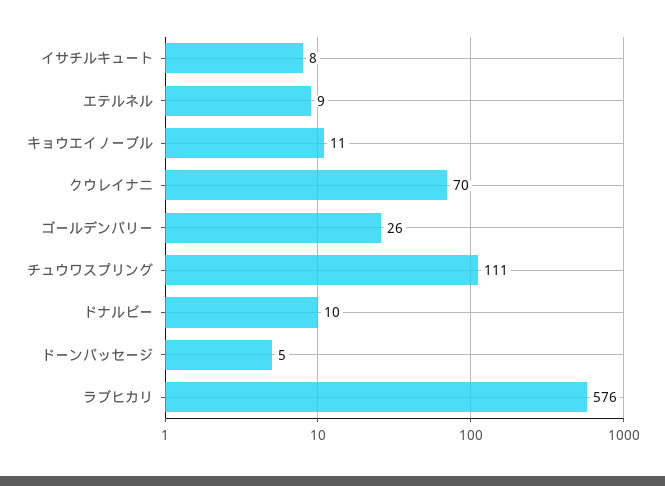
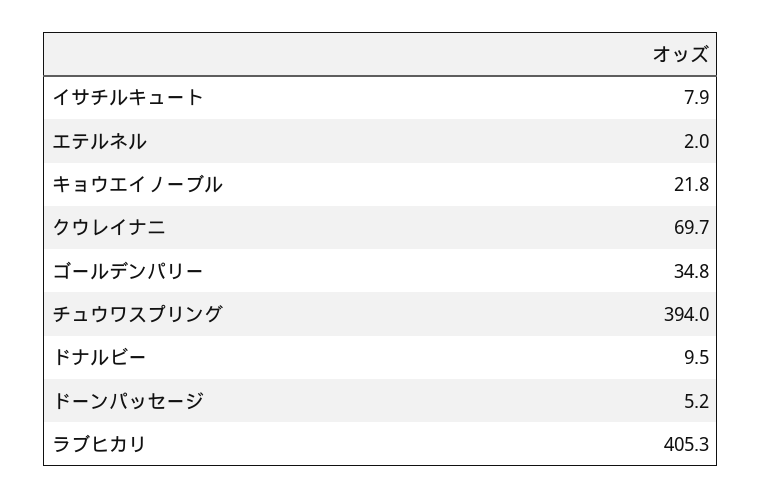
エテルネル: 9 -> 2
キョウエイノーブル: 11 -> 21.8
ゴールデンパリー: 26 -> 34.8
チュウワスプリング: 111 -> 394
ラブヒカリ: 576 -> 405.3

